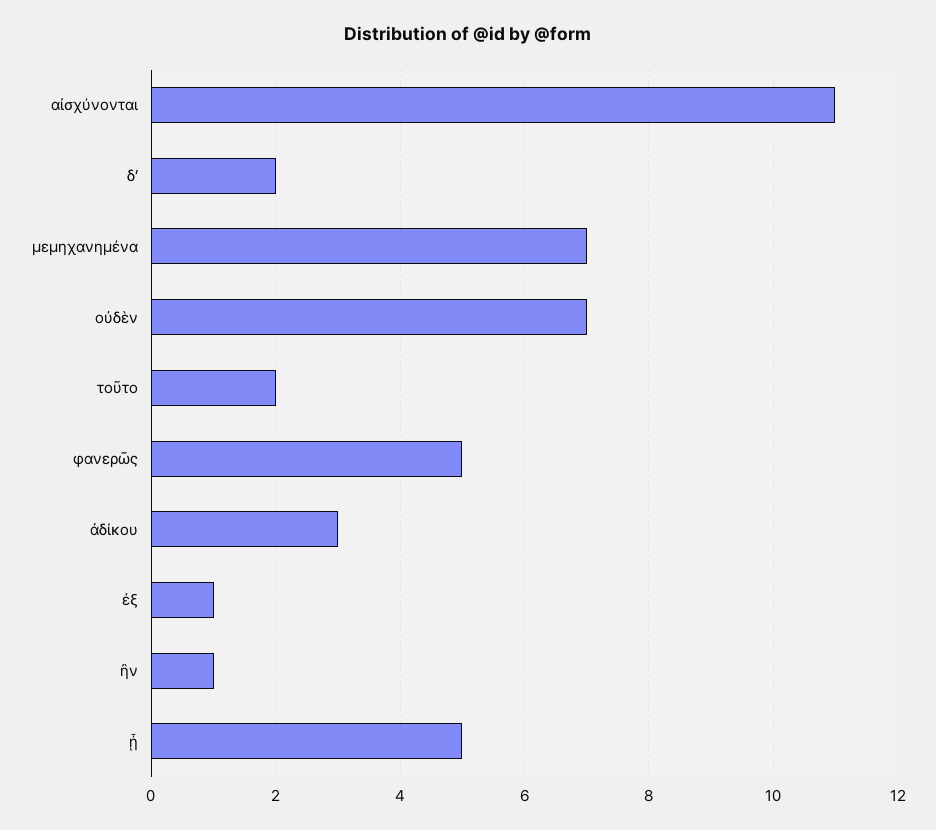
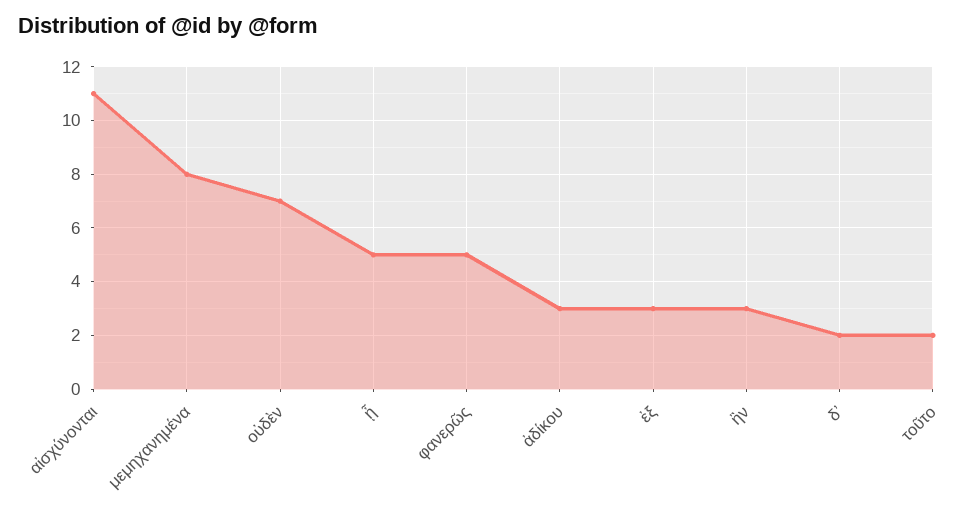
μεμηχανημένα: 7 -> 8
ἐξ: 1 -> 3
ἢν: 1 -> 3

